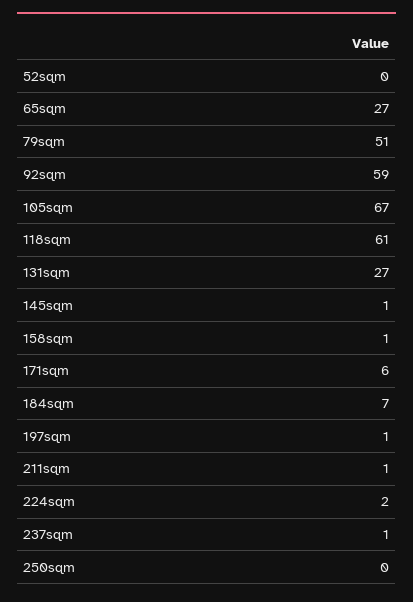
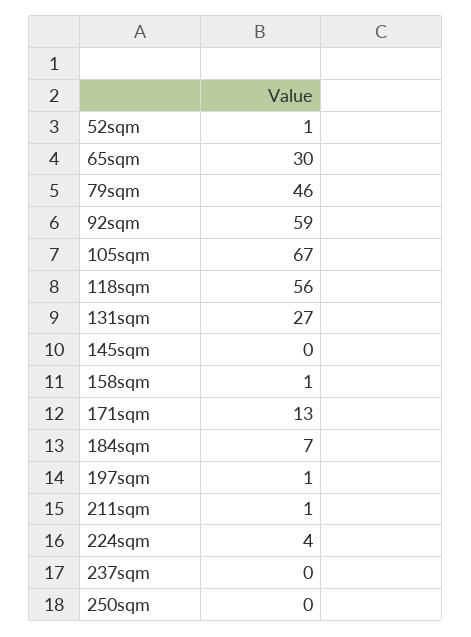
52sqm: 0 -> 1
65sqm: 27 -> 30
79sqm: 51 -> 46
118sqm: 61 -> 56
145sqm: 1 -> 0
171sqm: 6 -> 13
224sqm: 2 -> 4
237sqm: 1 -> 0

